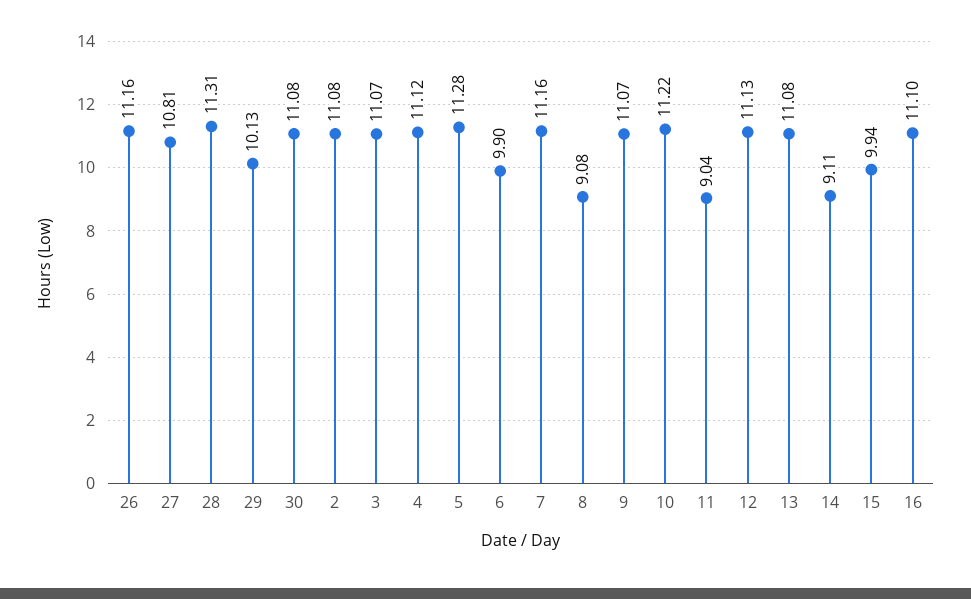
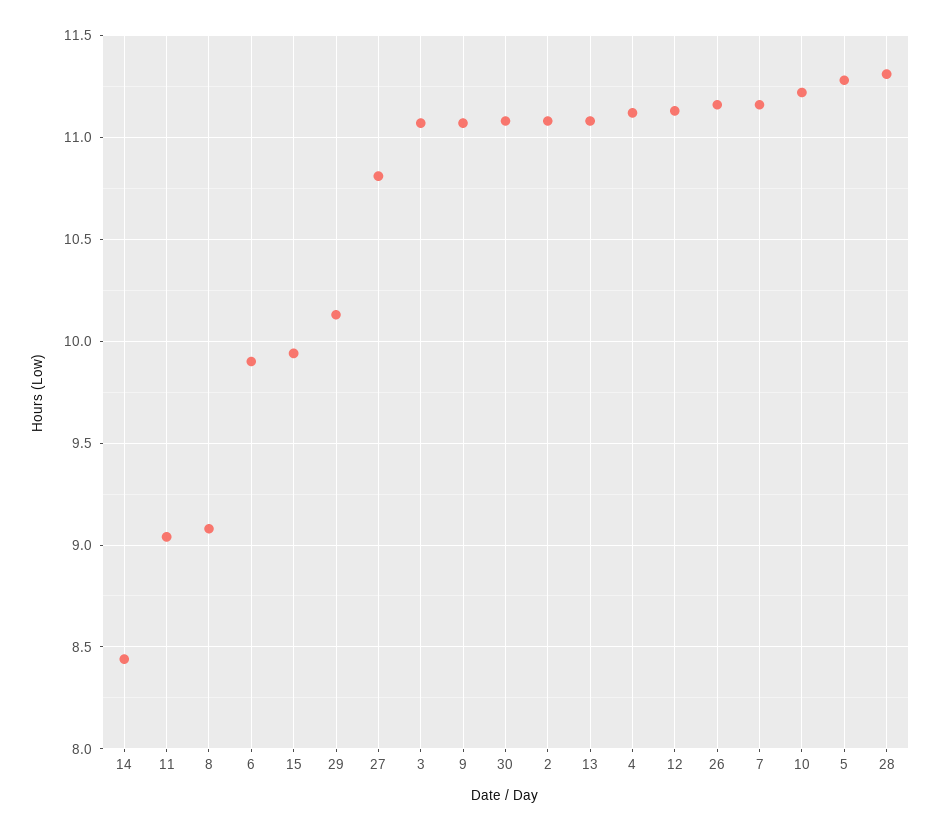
14: 9.11 -> 8.45
16: 11.1 -> none

